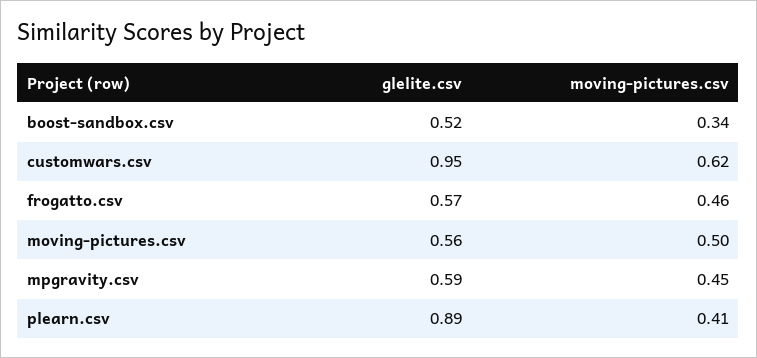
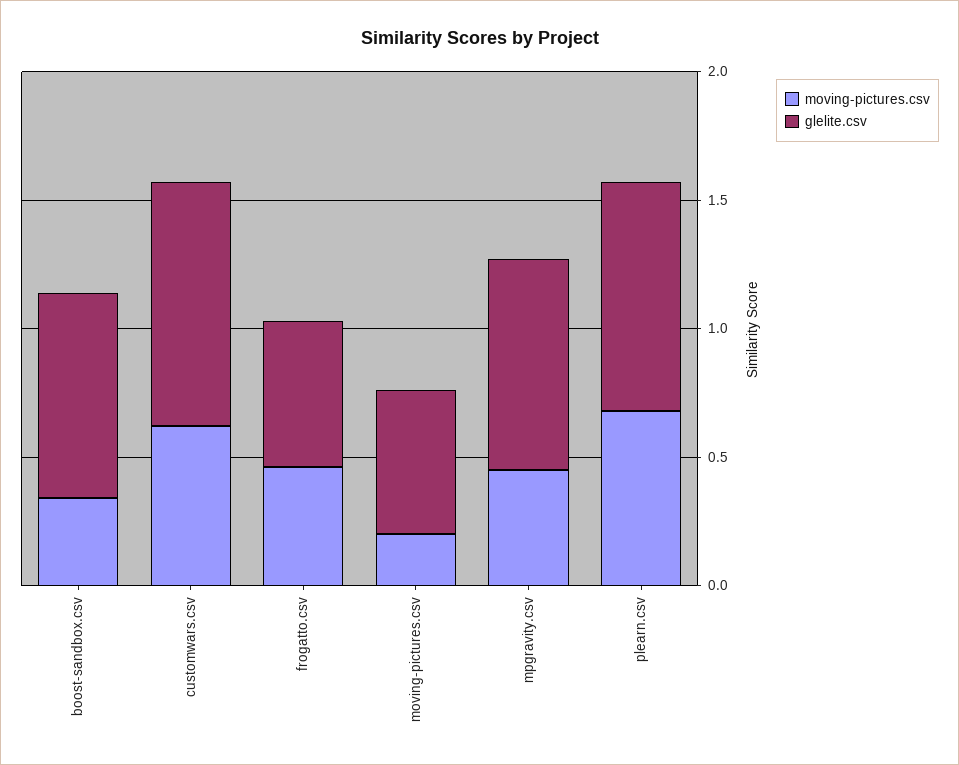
glelite.csv, boost-sandbox.csv: 0.52 -> 0.8
moving-pictures.csv, moving-pictures.csv: 0.5 -> 0.2
glelite.csv, mpgravity.csv: 0.59 -> 0.8
moving-pictures.csv, plearn.csv: 0.41 -> 0.7

